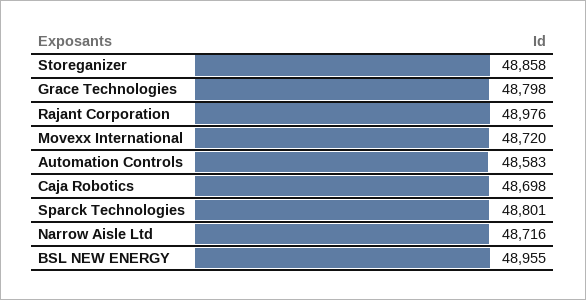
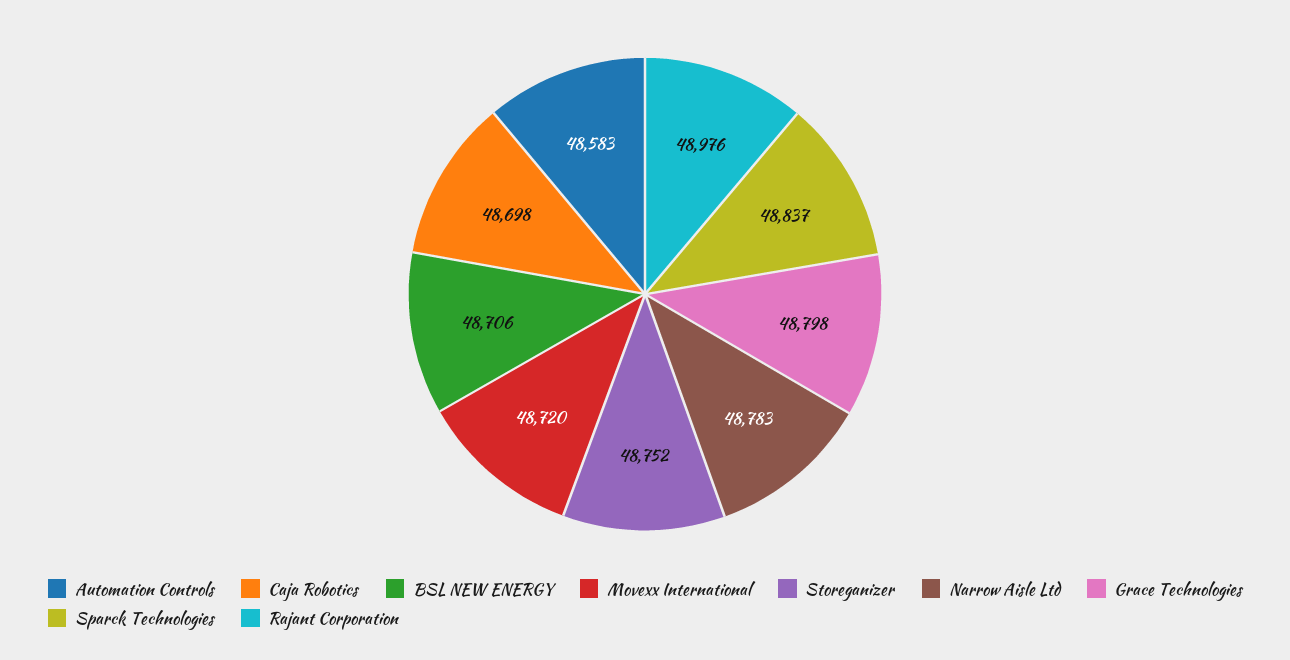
Storeganizer: 48858 -> 48752
Sparck Technologies: 48801 -> 48837
Narrow Aisle Ltd: 48716 -> 48783
BSL NEW ENERGY: 48955 -> 48706

